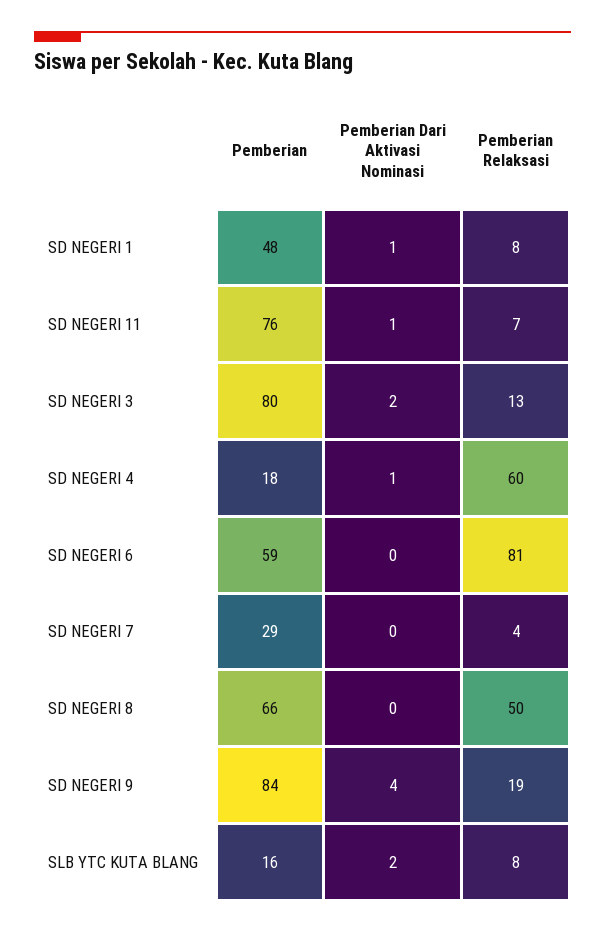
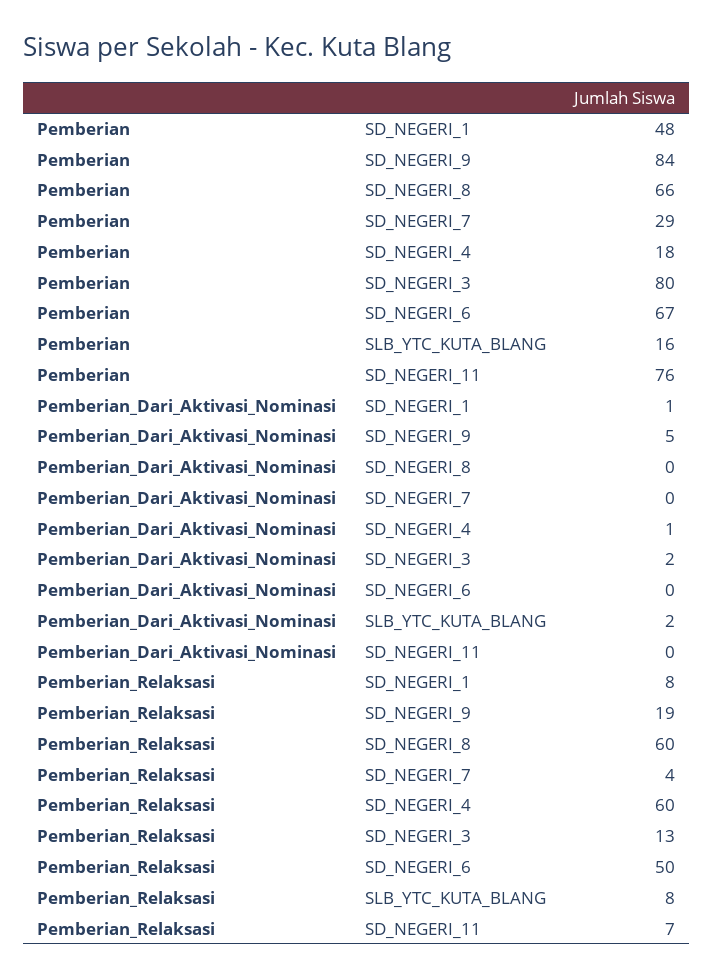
Pemberian Dari Aktivasi Nominasi, SD NEGERI 11: 1 -> 0
Pemberian, SD NEGERI 6: 59 -> 67
Pemberian Relaksasi, SD NEGERI 6: 81 -> 50
Pemberian Relaksasi, SD NEGERI 8: 50 -> 60
Pemberian Dari Aktivasi Nominasi, SD NEGERI 9: 4 -> 5

